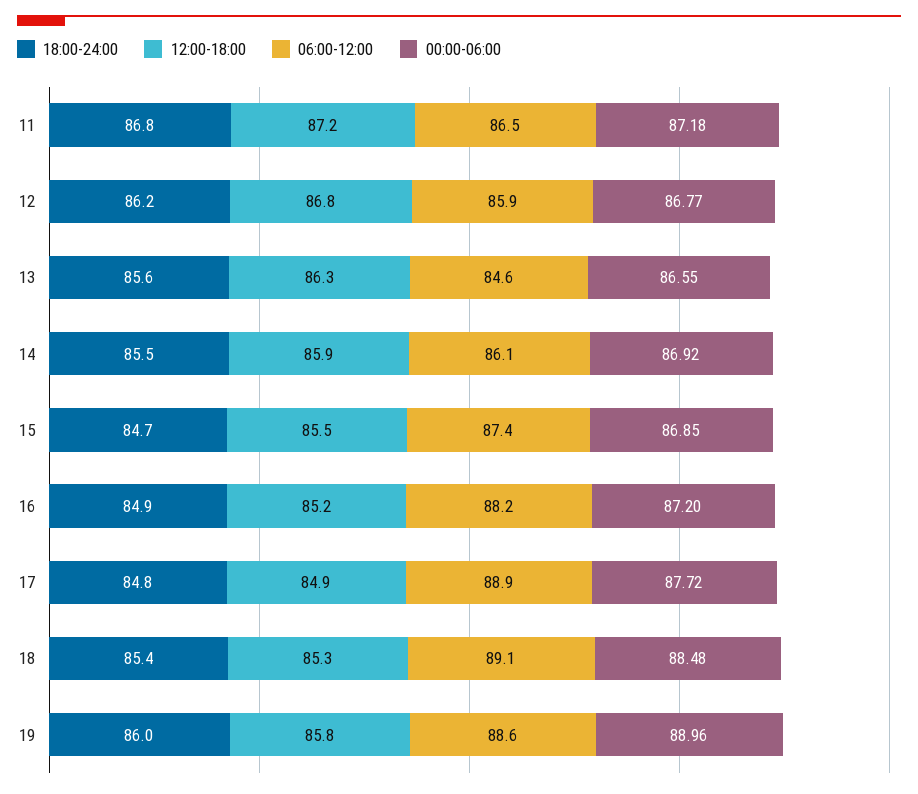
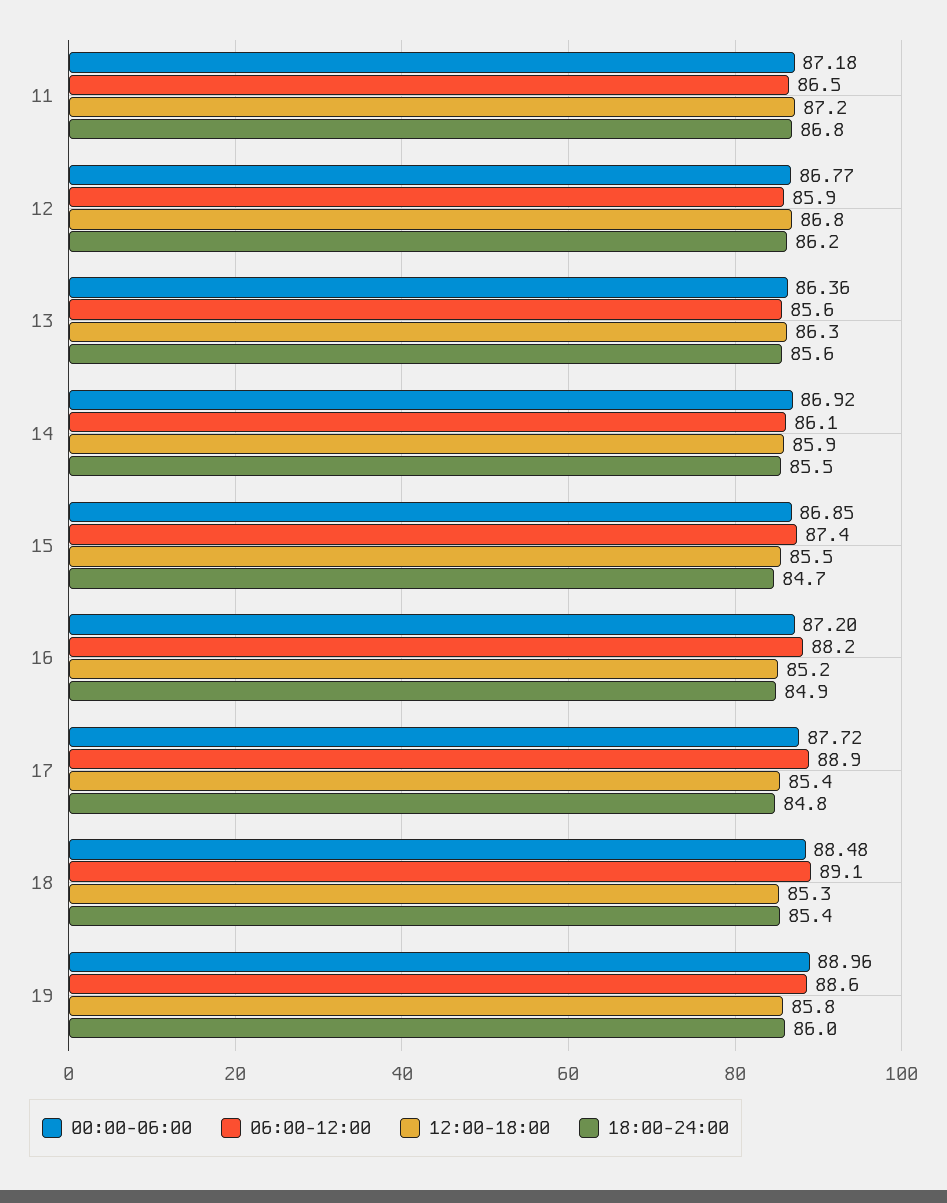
06:00-12:00, 13: 84.6 -> 85.6
00:00-06:00, 13: 86.55 -> 86.36
12:00-18:00, 17: 84.9 -> 85.4

